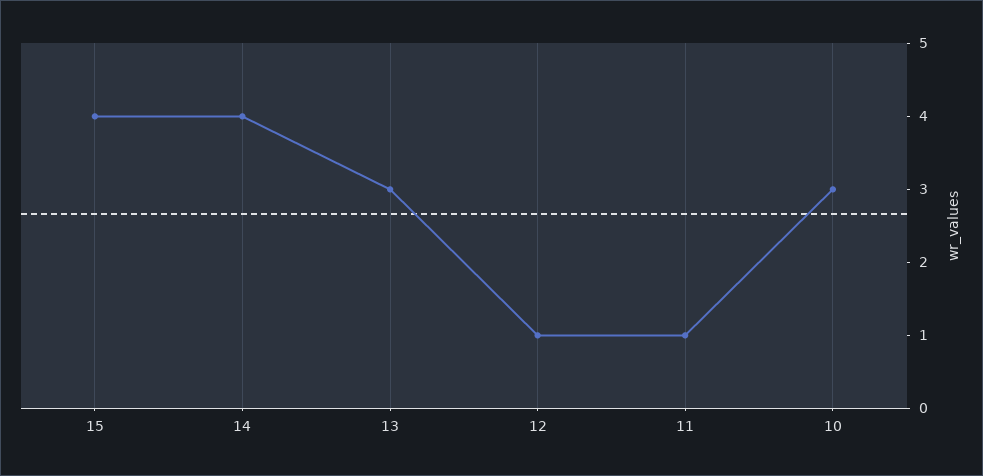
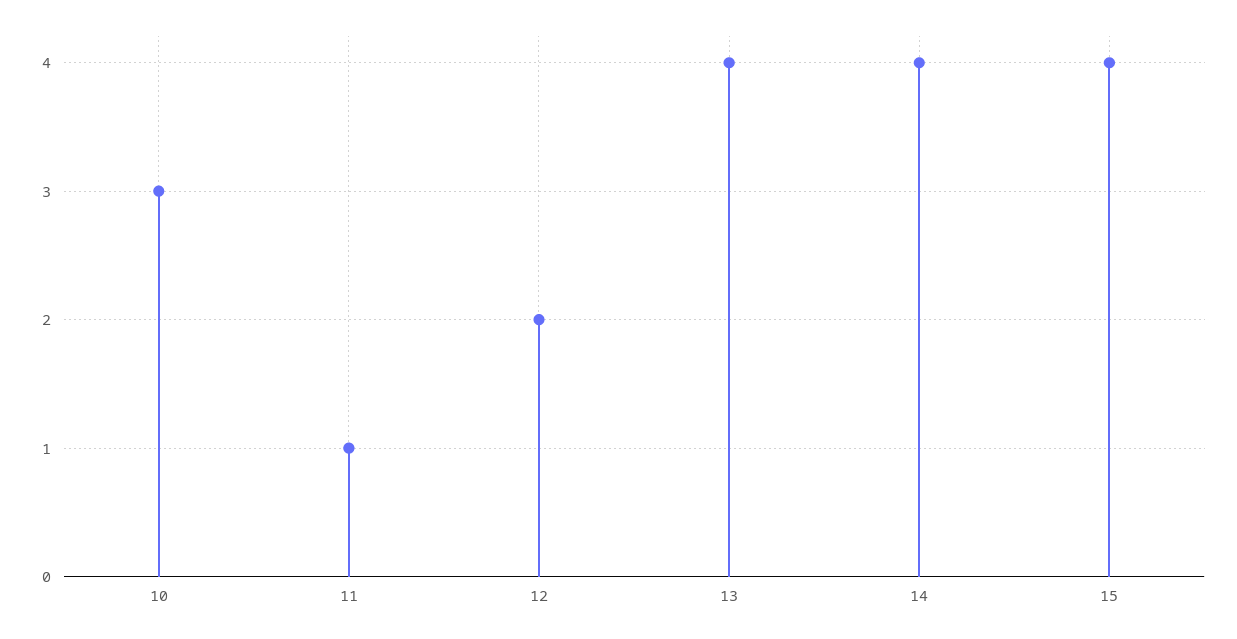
13: 3 -> 4
12: 1 -> 2

